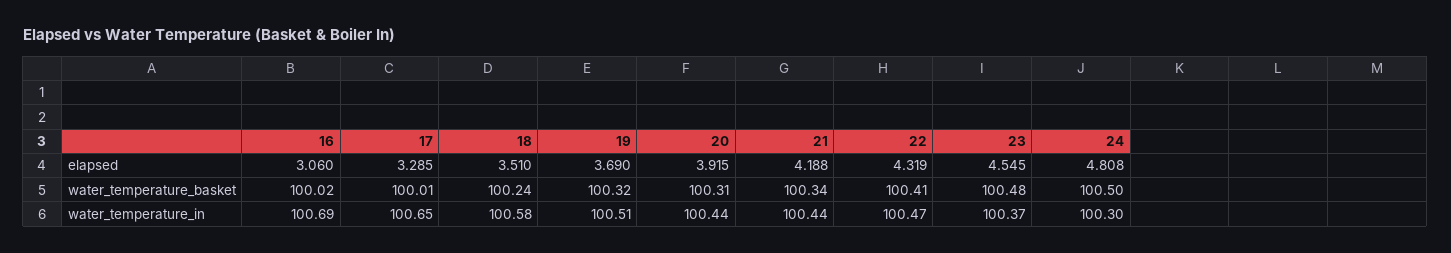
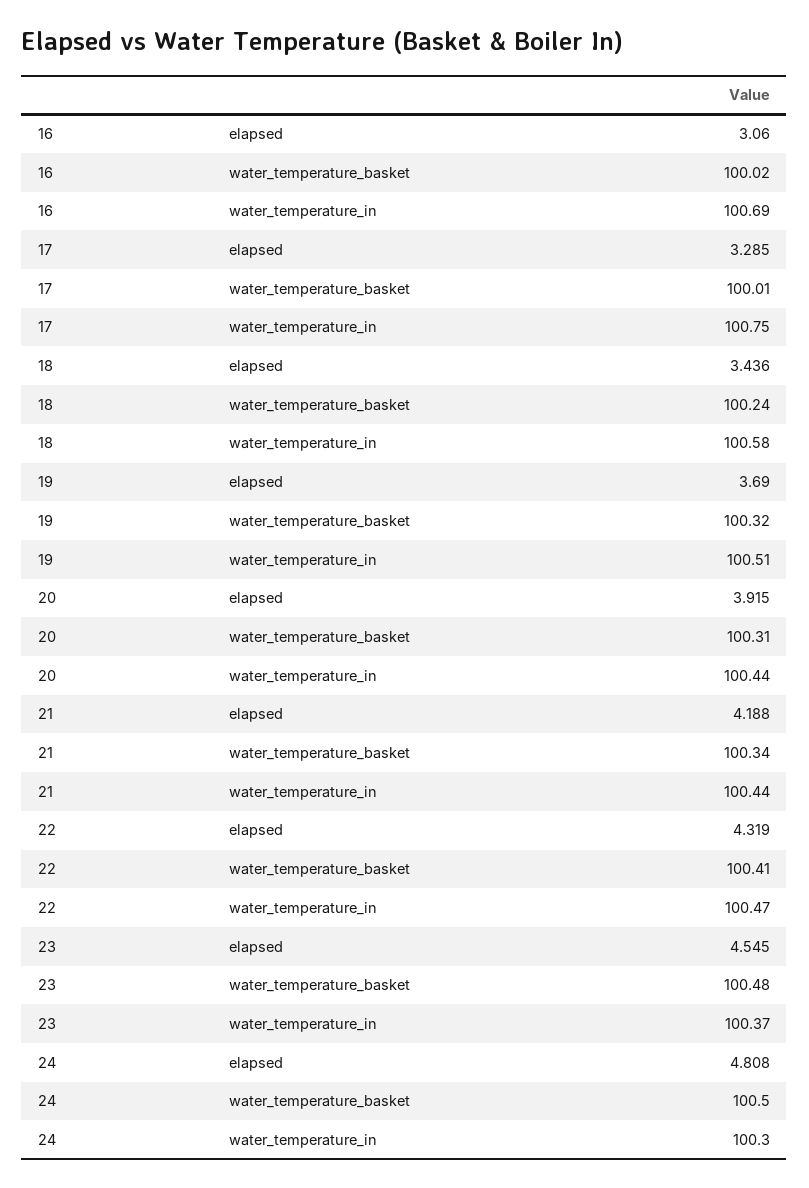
18, elapsed: 3.51 -> 3.436
17, water_temperature_in: 100.65 -> 100.75

